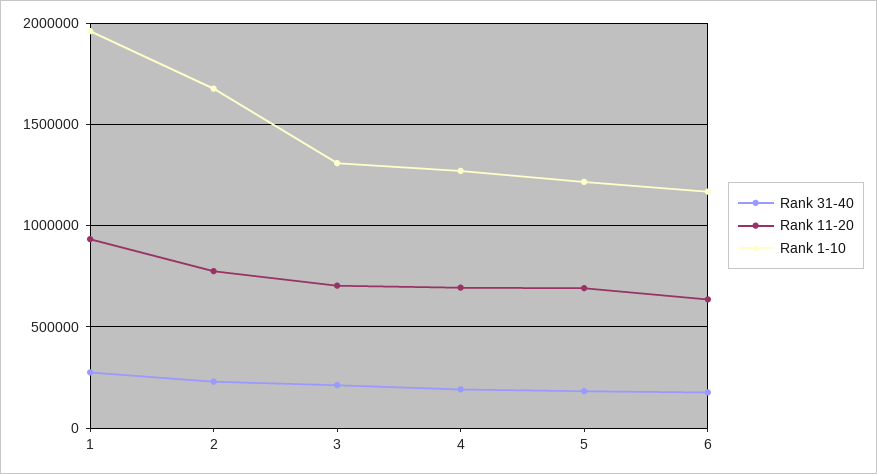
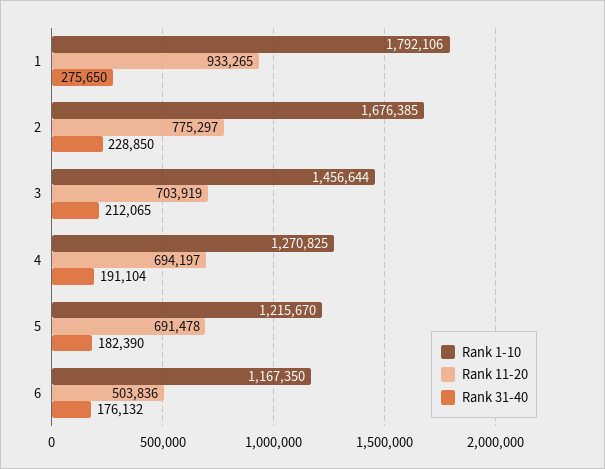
Rank 1-10, 1: 1950000 -> 1792106
Rank 1-10, 3: 1300000 -> 1456644
Rank 11-20, 6: 650000 -> 503836

